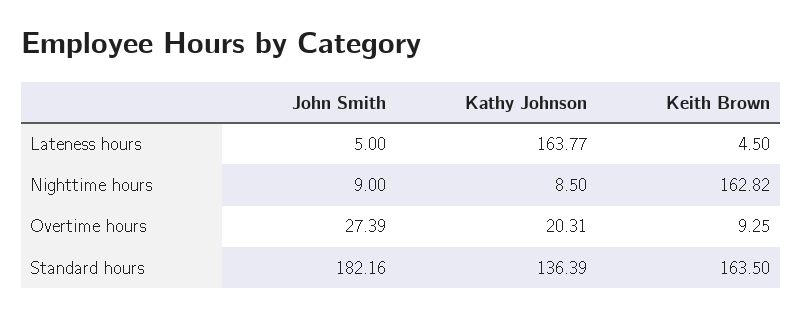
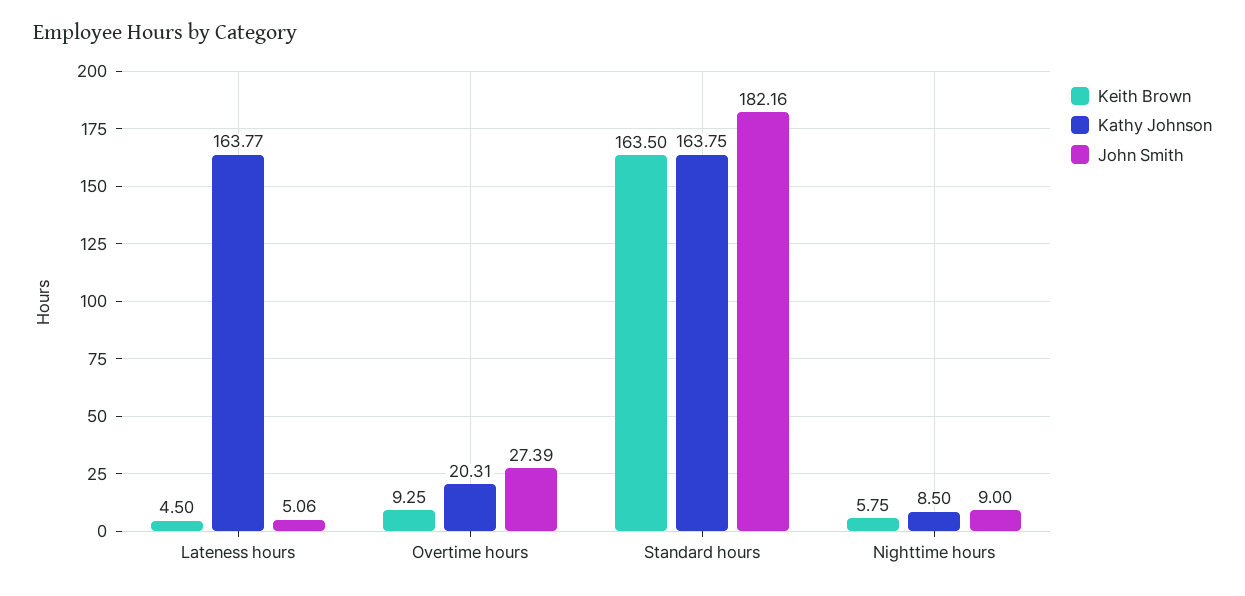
John Smith, Lateness hours: 5 -> 5.06
Keith Brown, Nighttime hours: 162.82 -> 5.75
Kathy Johnson, Standard hours: 136.39 -> 163.75

